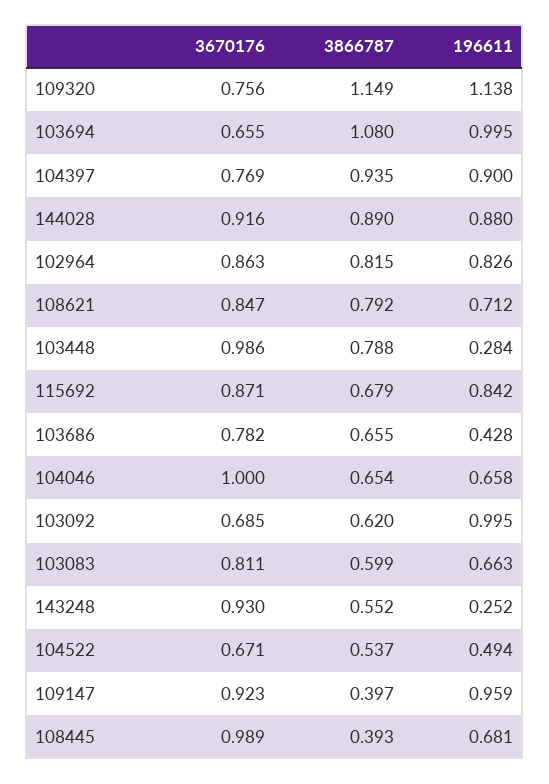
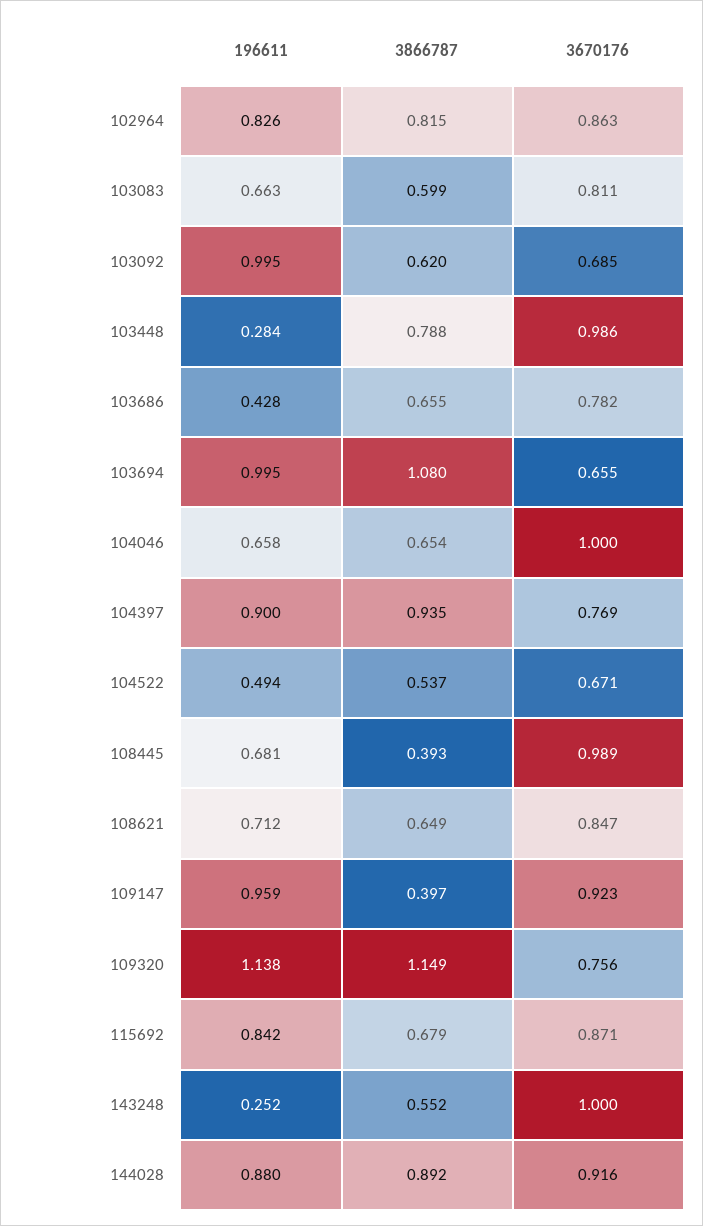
3866787, 144028: 0.89 -> 0.892
3866787, 108621: 0.792 -> 0.649
3670176, 143248: 0.93 -> 1

